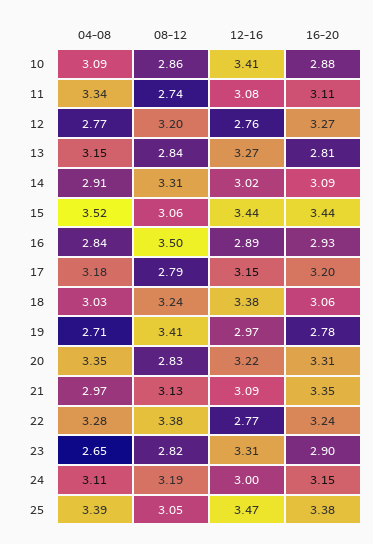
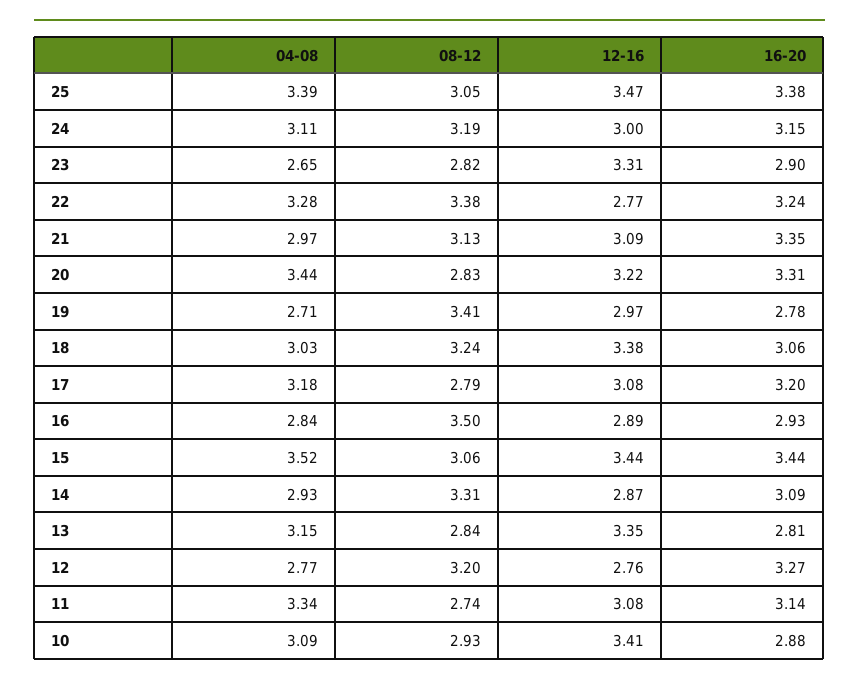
08-12, 10: 2.86 -> 2.93
16-20, 11: 3.11 -> 3.14
12-16, 13: 3.27 -> 3.35
04-08, 14: 2.91 -> 2.93
12-16, 14: 3.02 -> 2.87
12-16, 17: 3.15 -> 3.08
04-08, 20: 3.35 -> 3.44

